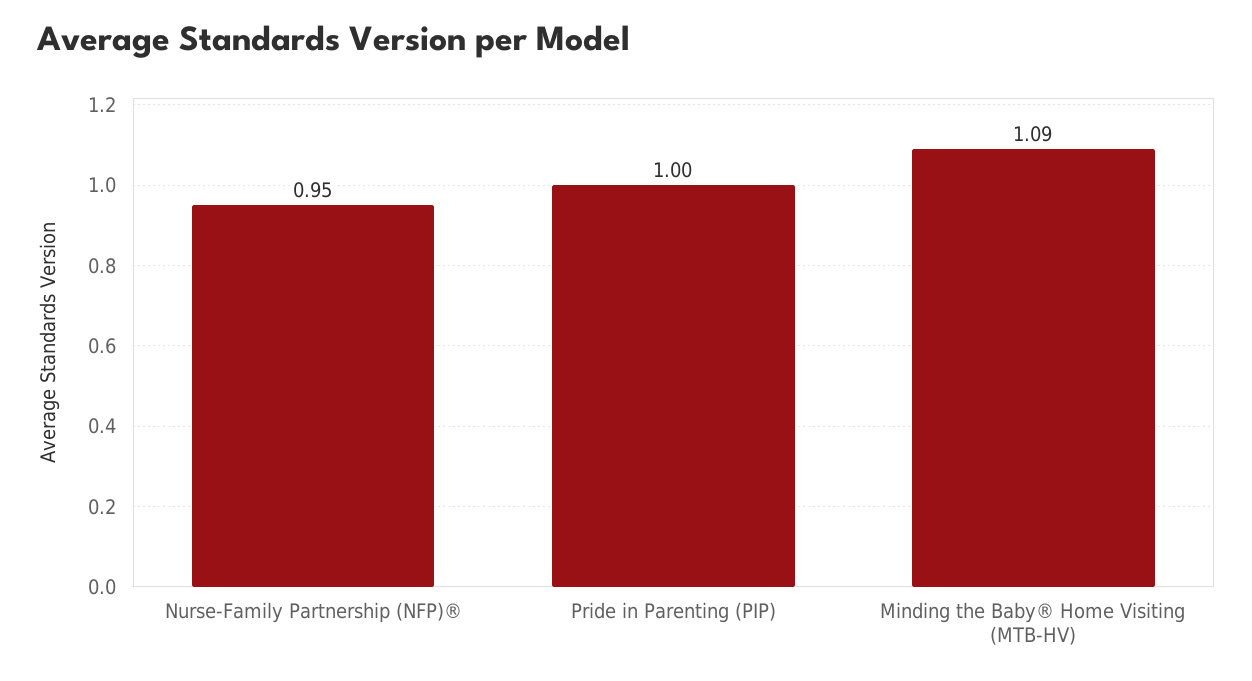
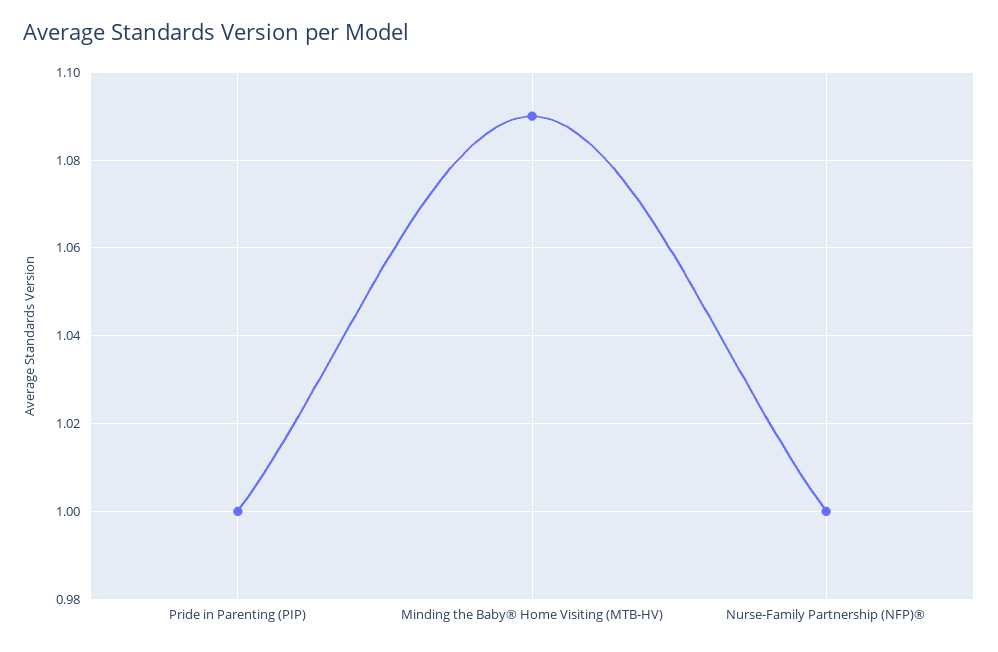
Nurse-Family Partnership (NFP)®: 0.95 -> 1

